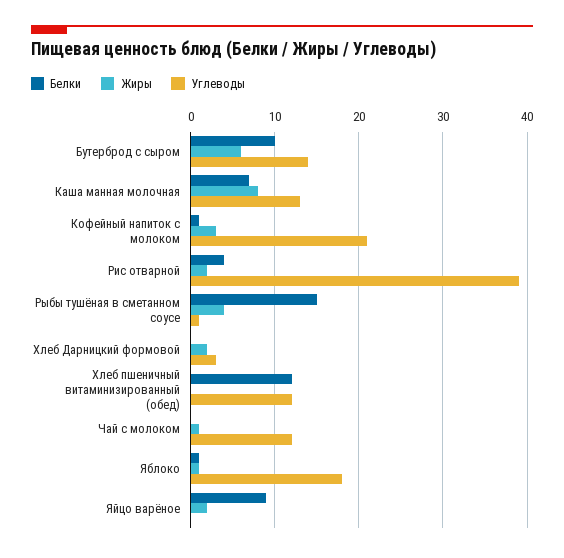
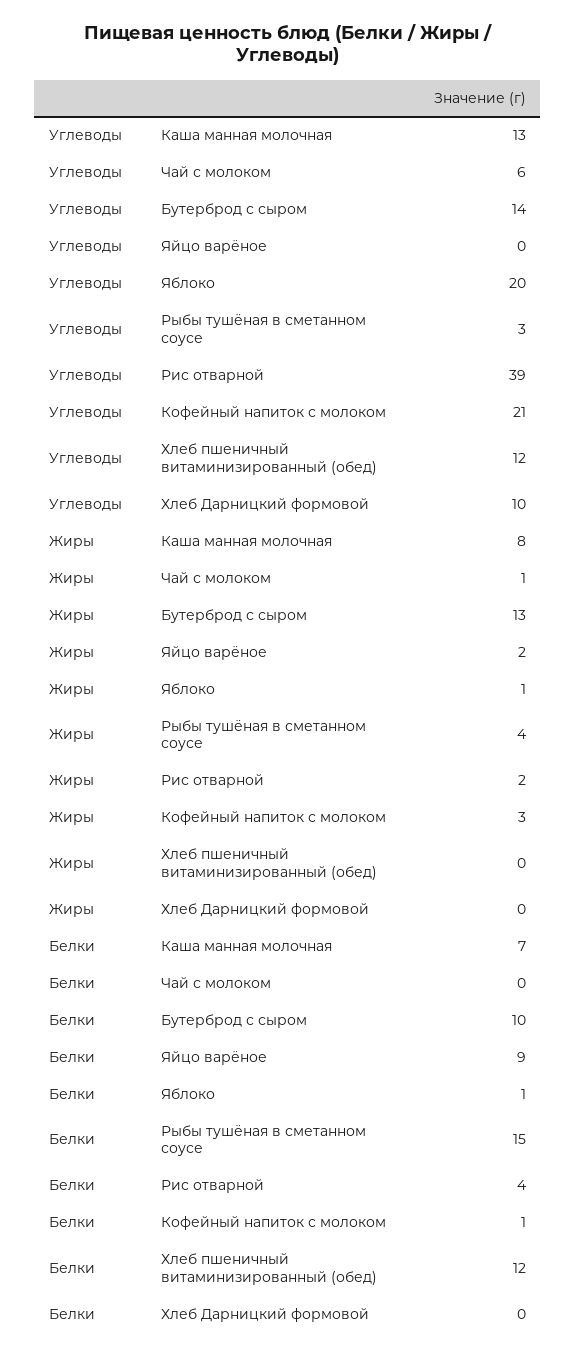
Жиры, Бутерброд с сыром: 6 -> 13
Углеводы, Рыбы тушёная в сметанном соусе: 1 -> 3
Жиры, Хлеб Дарницкий формовой: 2 -> 0
Углеводы, Хлеб Дарницкий формовой: 3 -> 10
Углеводы, Чай с молоком: 12 -> 6
Углеводы, Яблоко: 18 -> 20

